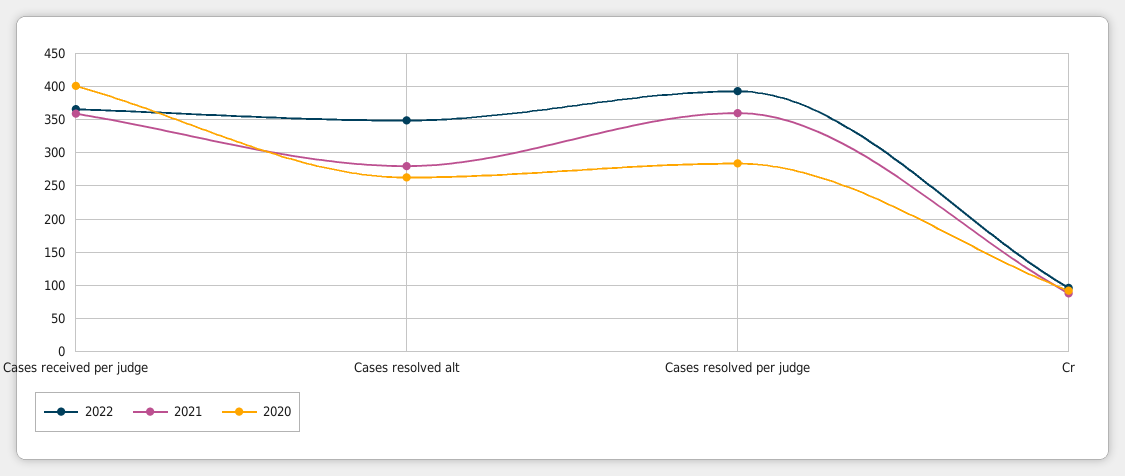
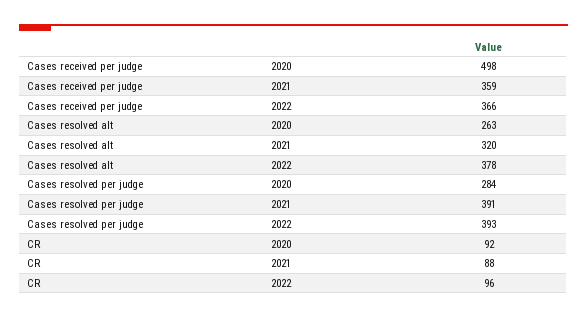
2020, Cases received per judge: 400 -> 498
2022, Cases resolved alt: 350 -> 378
2021, Cases resolved alt: 280 -> 320
2021, Cases resolved per judge: 360 -> 391

